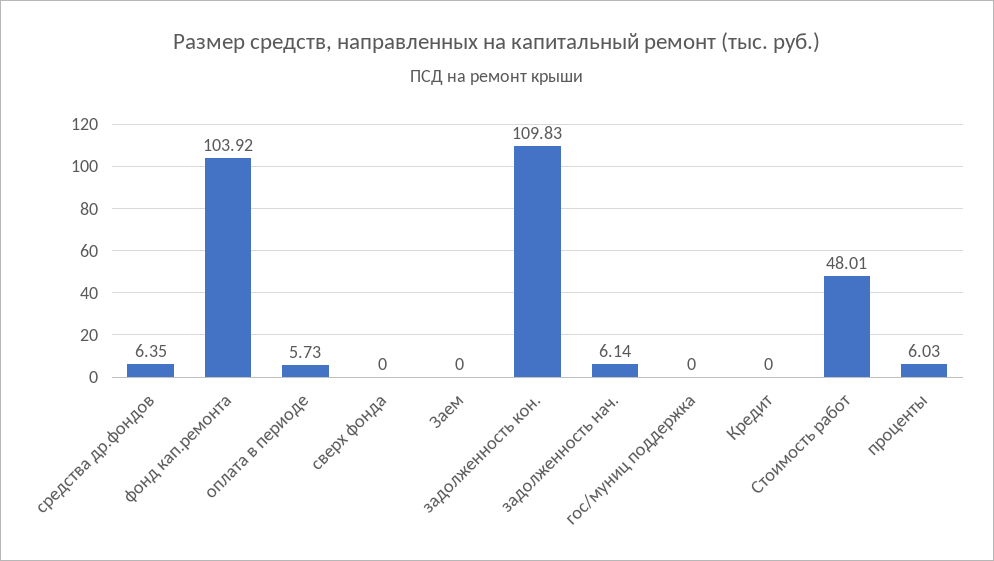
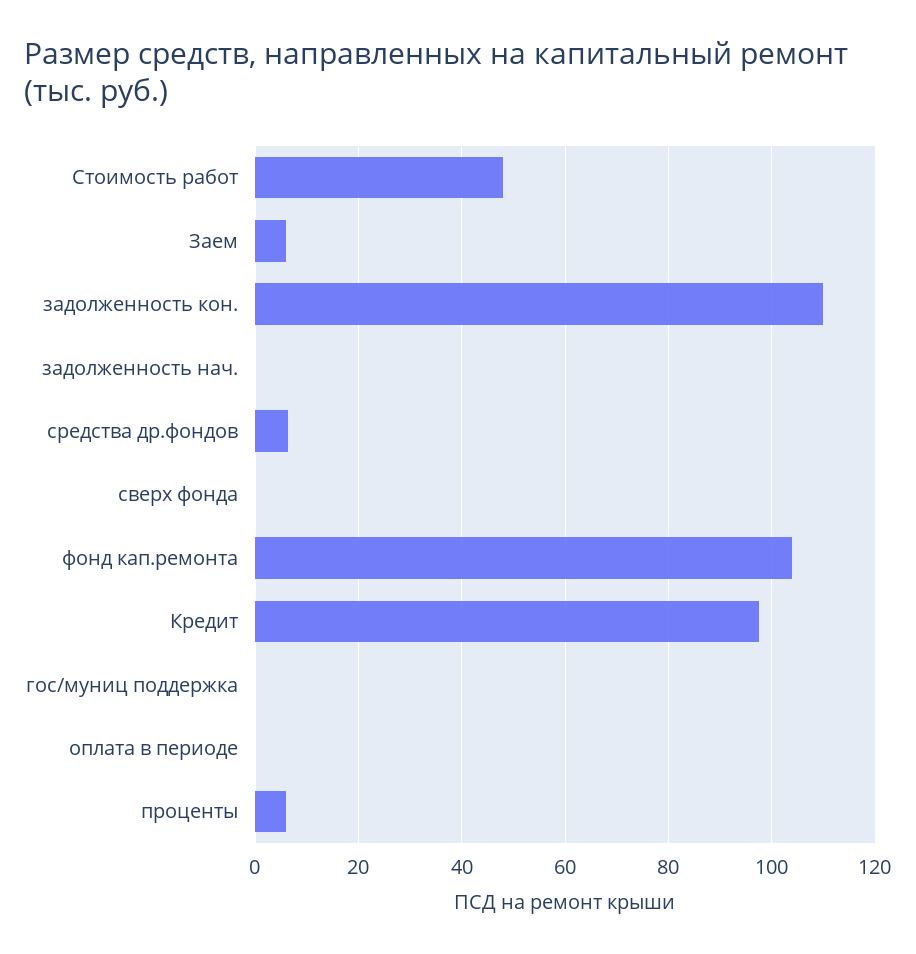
оплата в периоде: 5.73 -> 0
Заем: 0 -> 6
задолженность нач.: 6.14 -> 0
Кредит: 0 -> 98

